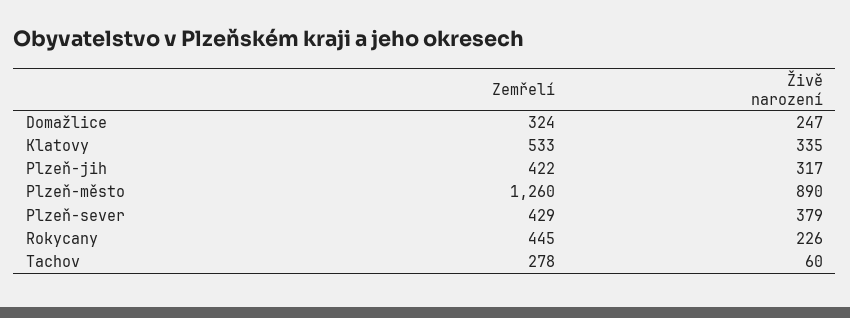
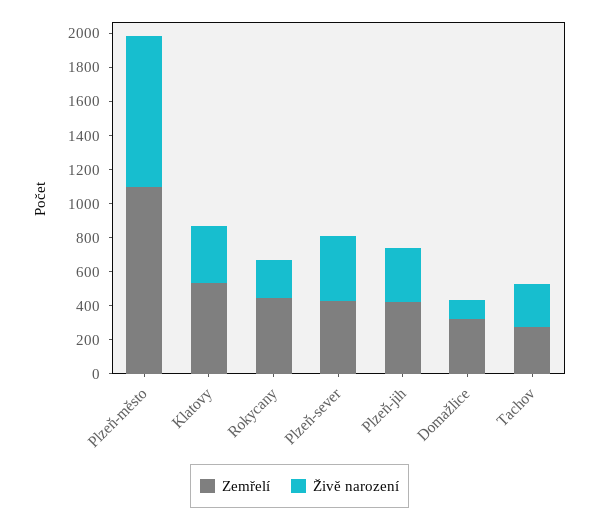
Živě narození, Domažlice: 247 -> 100
Zemřelí, Plzeň-město: 1260 -> 1100
Živě narození, Tachov: 60 -> 250

